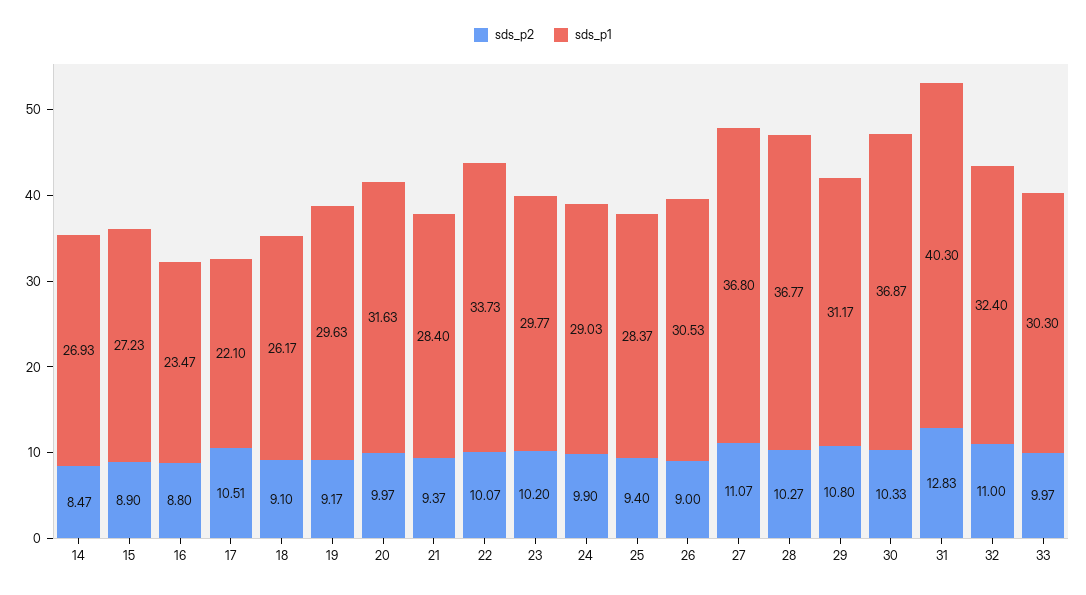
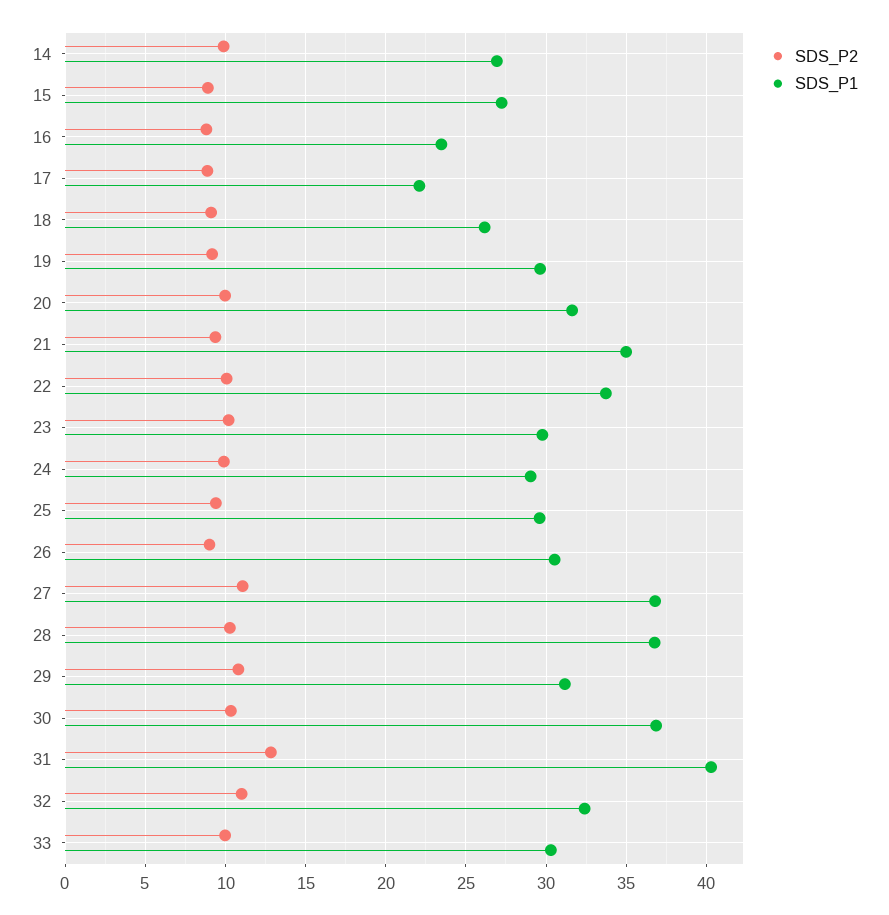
sds_p2, 14: 8.47 -> 10
sds_p2, 17: 10.51 -> 9
sds_p1, 21: 28.4 -> 35
sds_p1, 25: 28.37 -> 29.5

